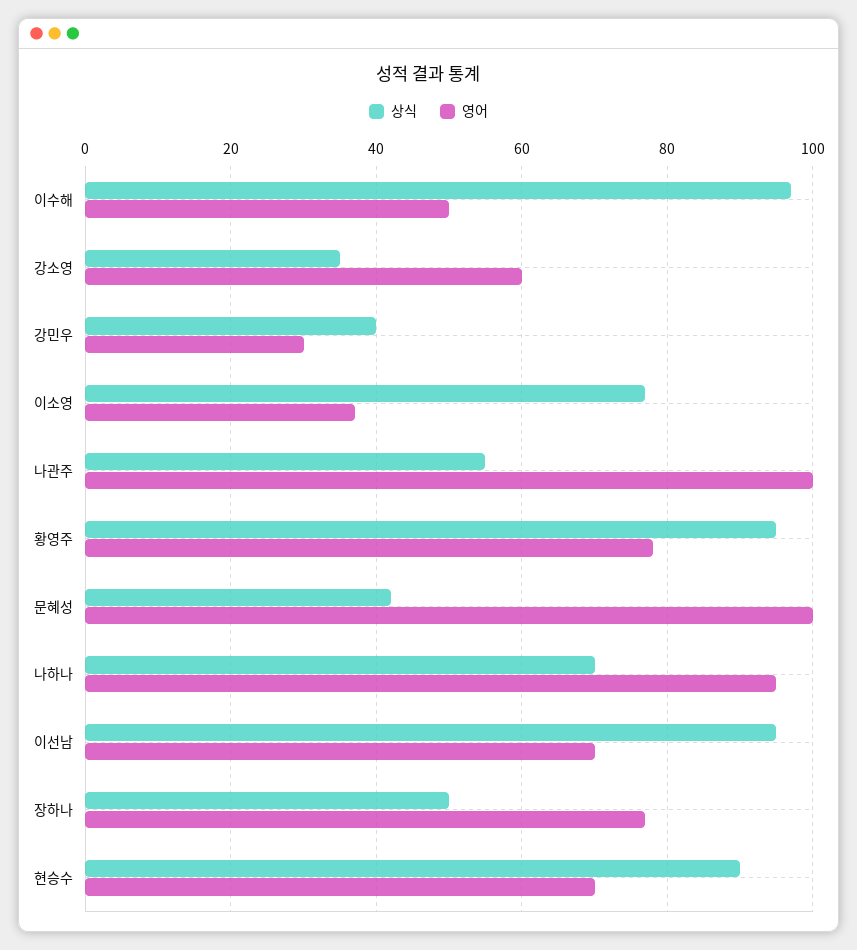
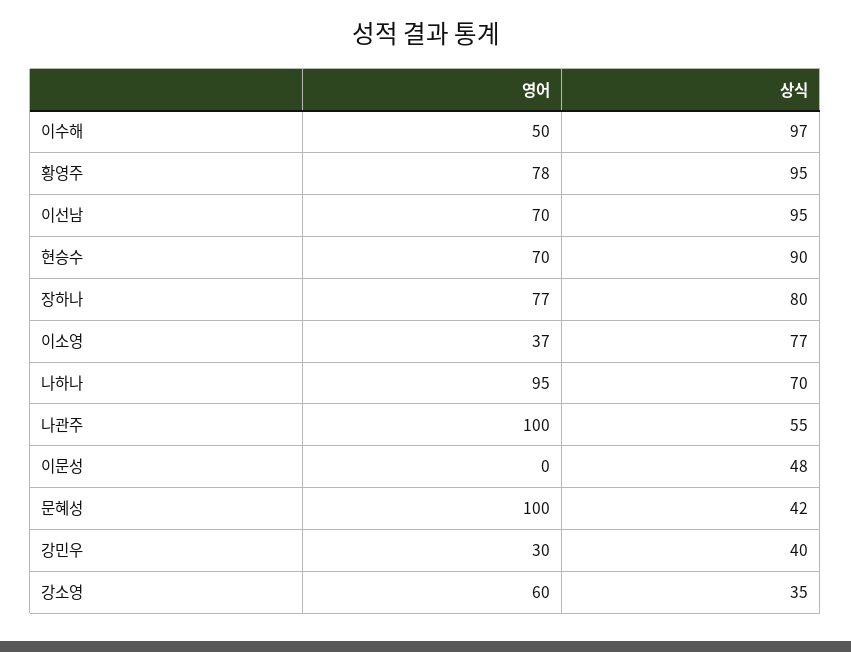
상식, 장하나: 50 -> 80
영어, 이문성: none -> 0
상식, 이문성: none -> 48

